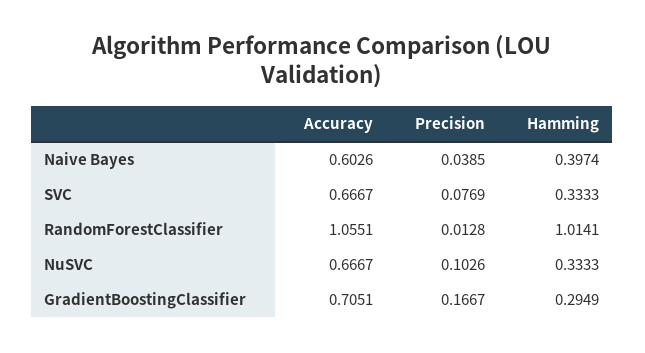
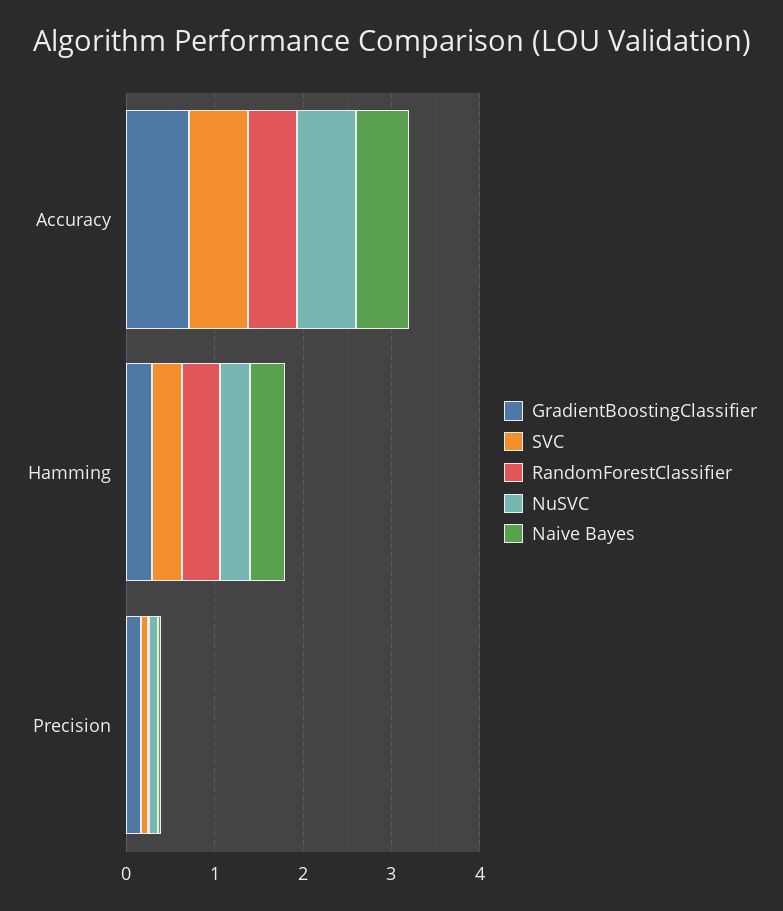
RandomForestClassifier, Accuracy: 1.0551 -> 0.6
RandomForestClassifier, Hamming: 1.0141 -> 0.4

